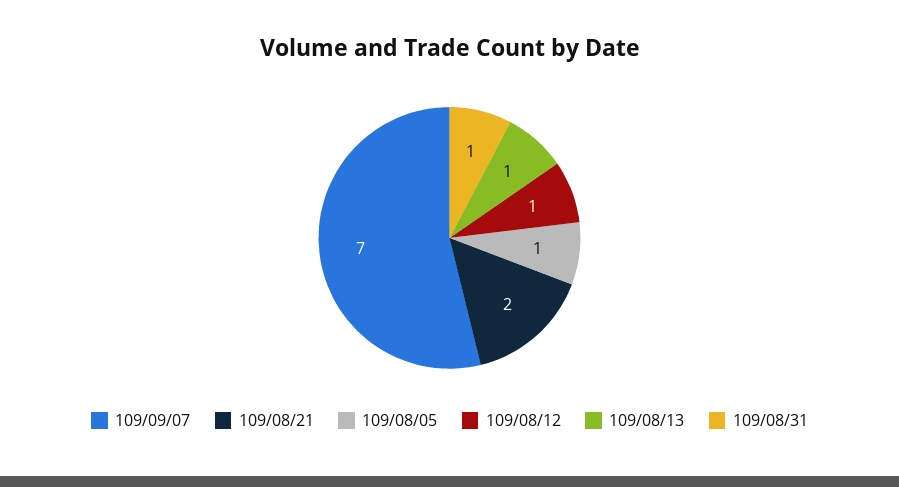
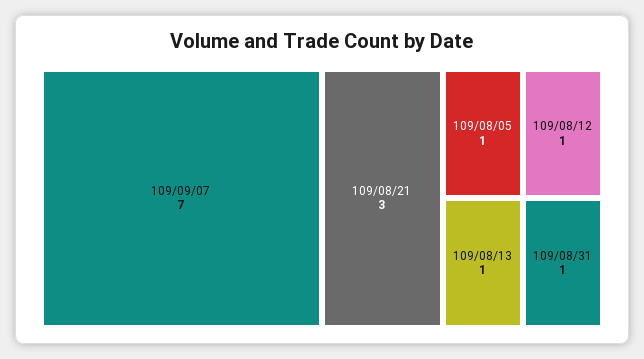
109/08/21: 2 -> 3

